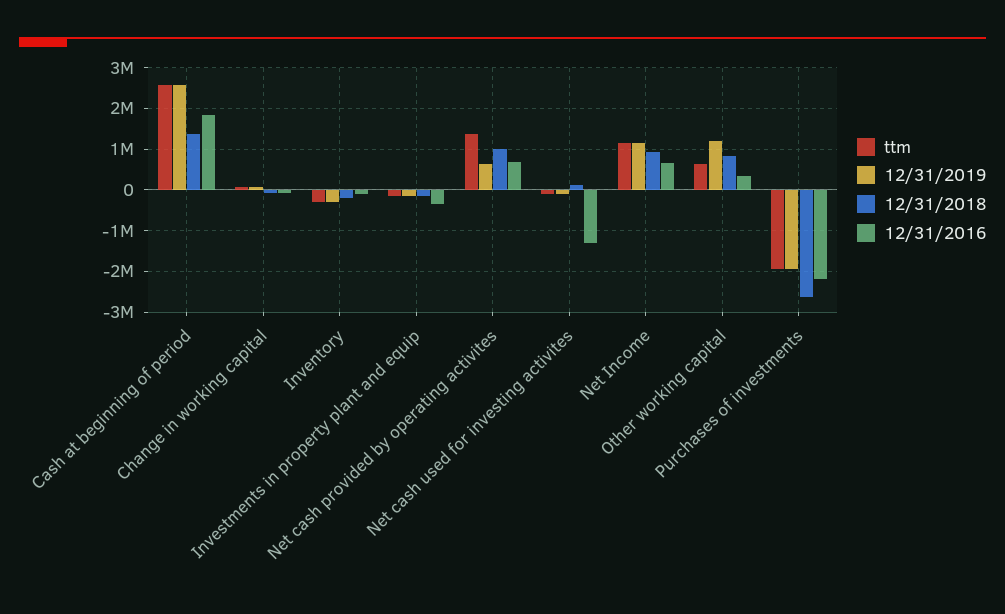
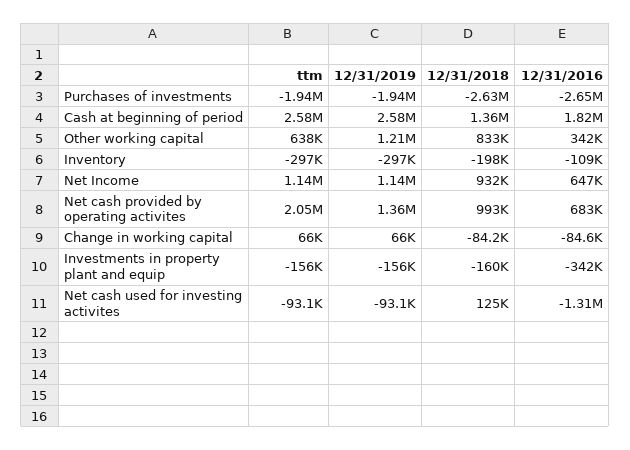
ttm, Net cash provided by operating activites: 1400000 -> 2050000
12/31/2019, Net cash provided by operating activites: 600000 -> 1360000
12/31/2016, Purchases of investments: -2200000 -> -2650000

